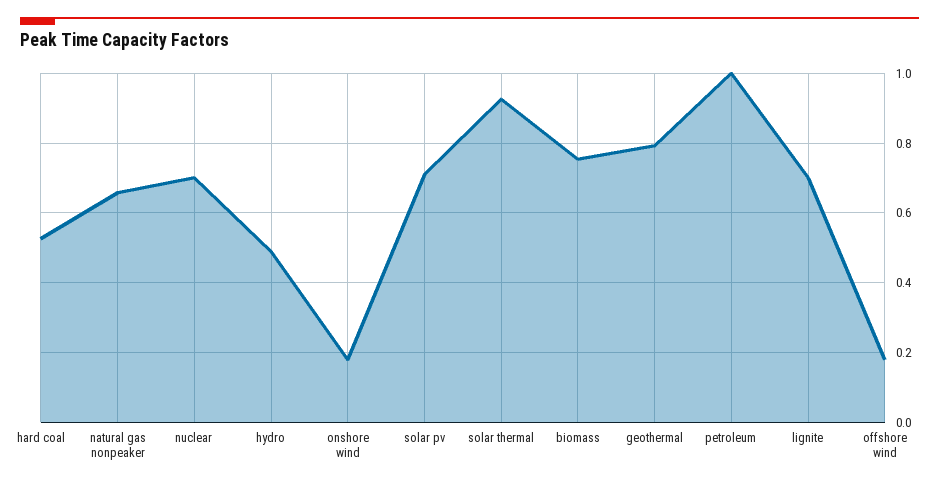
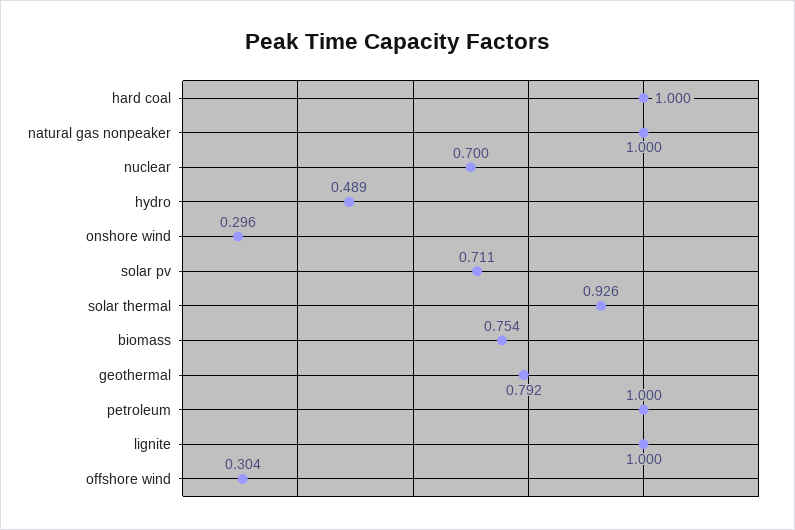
hard coal: 0.52 -> 1
natural gas nonpeaker: 0.66 -> 1
onshore wind: 0.18 -> 0.296
lignite: 0.7 -> 1
offshore wind: 0.18 -> 0.304

